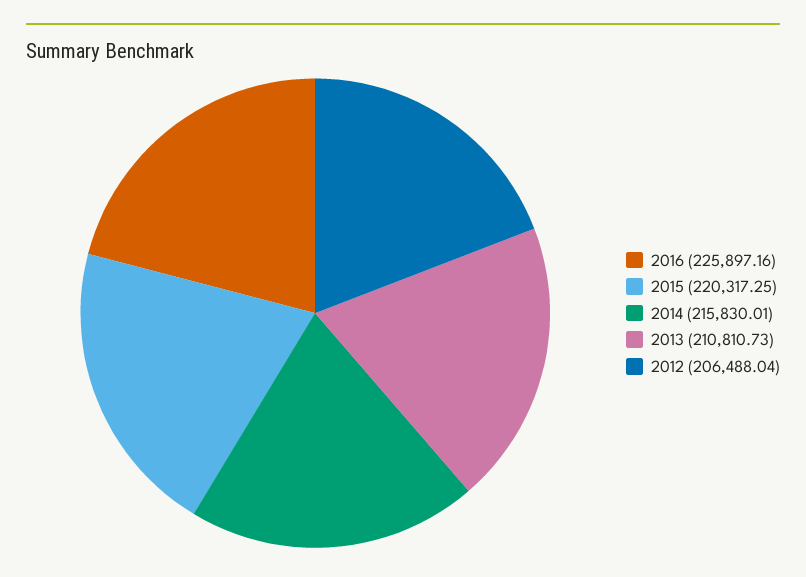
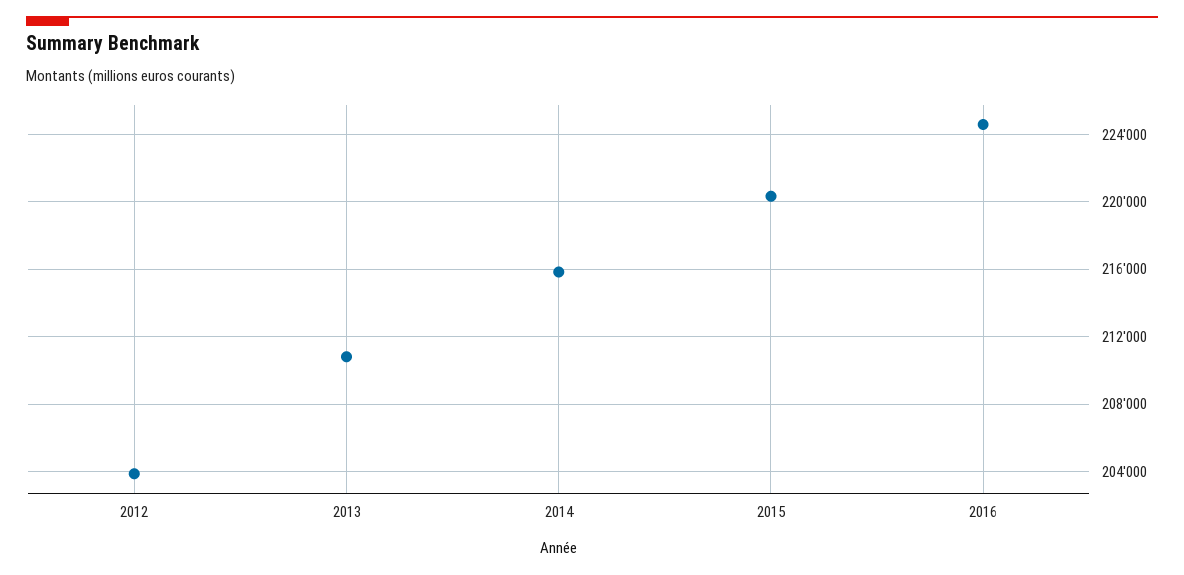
2016: 225897.16 -> 224500
2012: 206488.04 -> 204000

